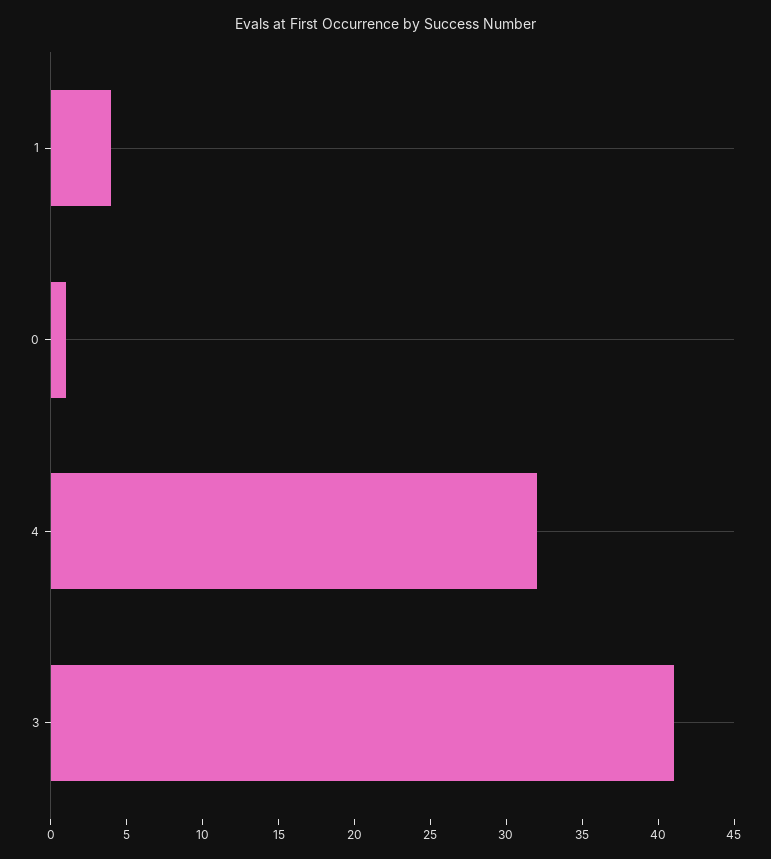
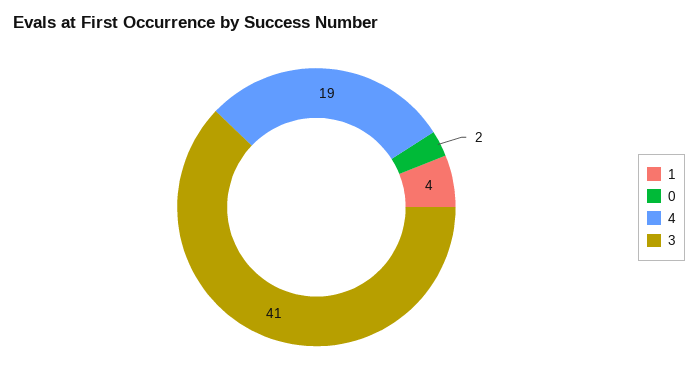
0: 1 -> 2
4: 32 -> 19

